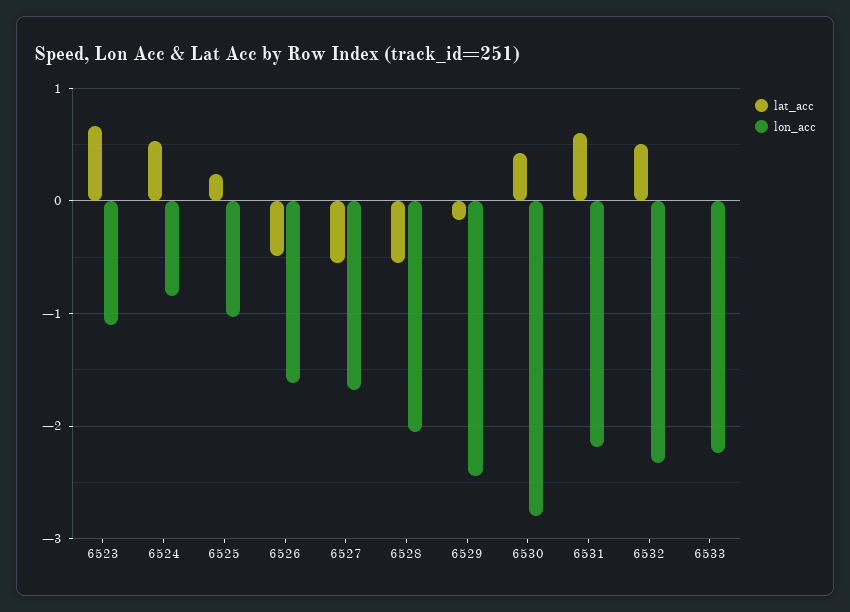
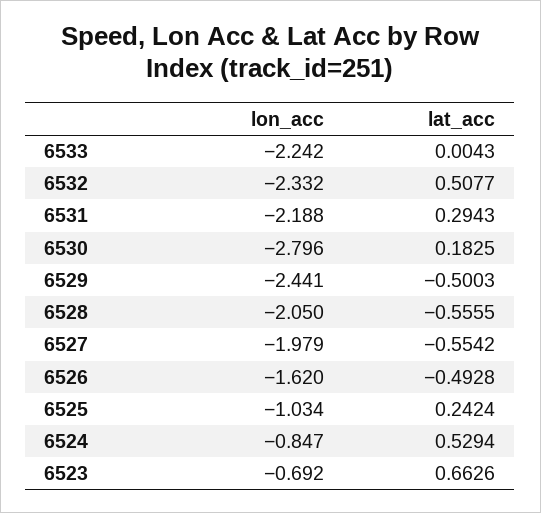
lon_acc, 6523: -1.1 -> -0.692
lon_acc, 6527: -1.7 -> -1.979
lat_acc, 6529: -0.2 -> -0.5003
lat_acc, 6530: 0.4 -> 0.1825
lat_acc, 6531: 0.6 -> 0.2943

